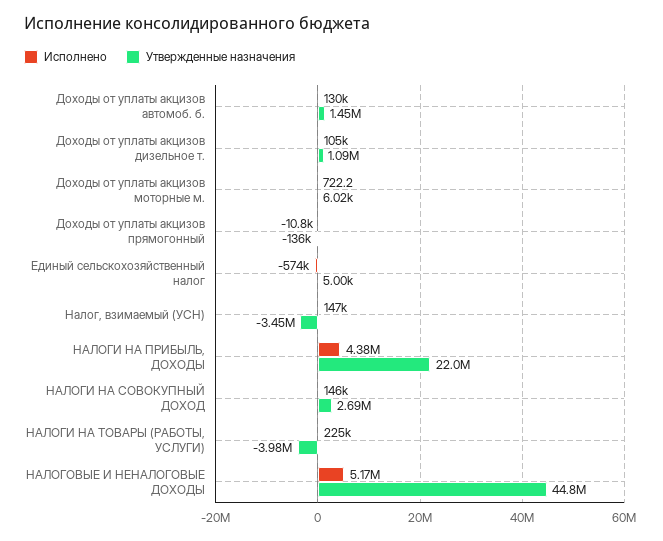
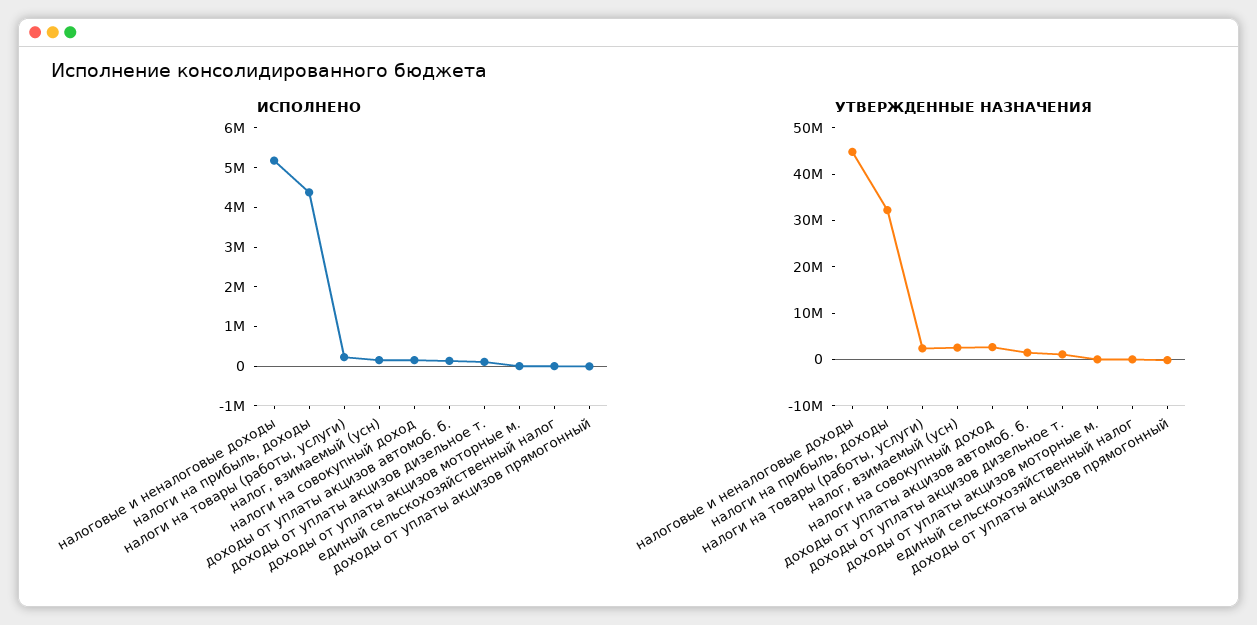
Исполнено, Единый сельскохозяйственный налог: -574000 -> 0
Утвержденные назначения, Налог, взимаемый (УСН): -3450000 -> 2000000
Утвержденные назначения, НАЛОГИ НА ПРИБЫЛЬ, ДОХОДЫ: 22000000 -> 32000000
Утвержденные назначения, НАЛОГИ НА ТОВАРЫ (РАБОТЫ, УСЛУГИ): -3980000 -> 2000000

